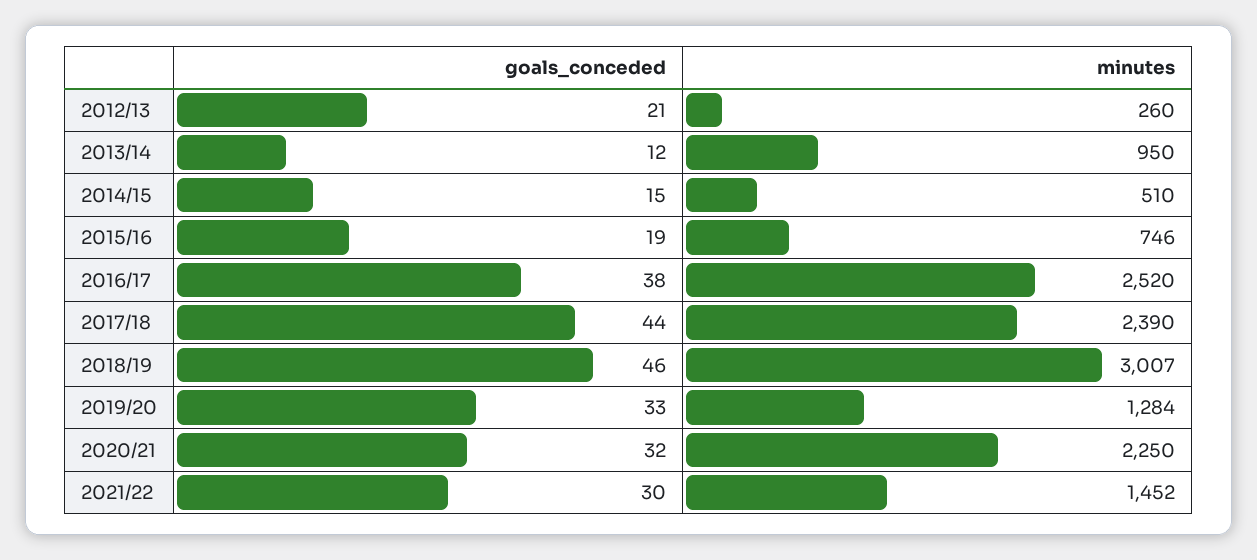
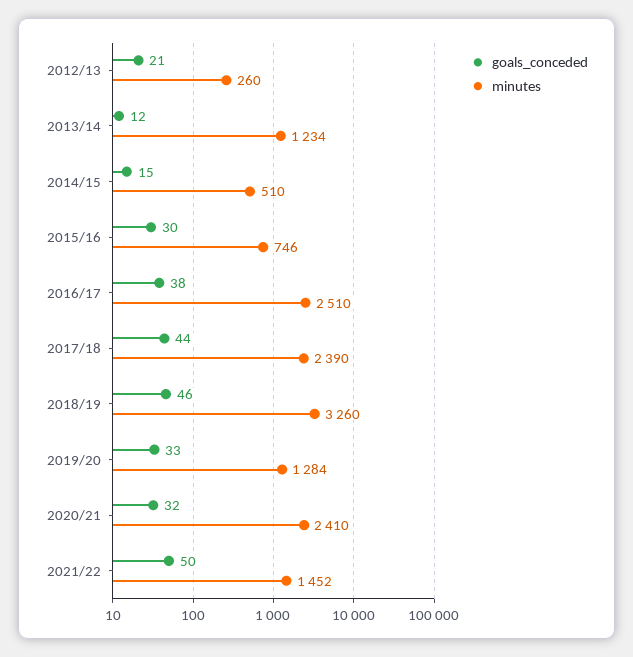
minutes, 2013/14: 950 -> 1234
goals_conceded, 2015/16: 19 -> 30
minutes, 2016/17: 2520 -> 2510
minutes, 2018/19: 3007 -> 3260
minutes, 2020/21: 2250 -> 2410
goals_conceded, 2021/22: 30 -> 50

